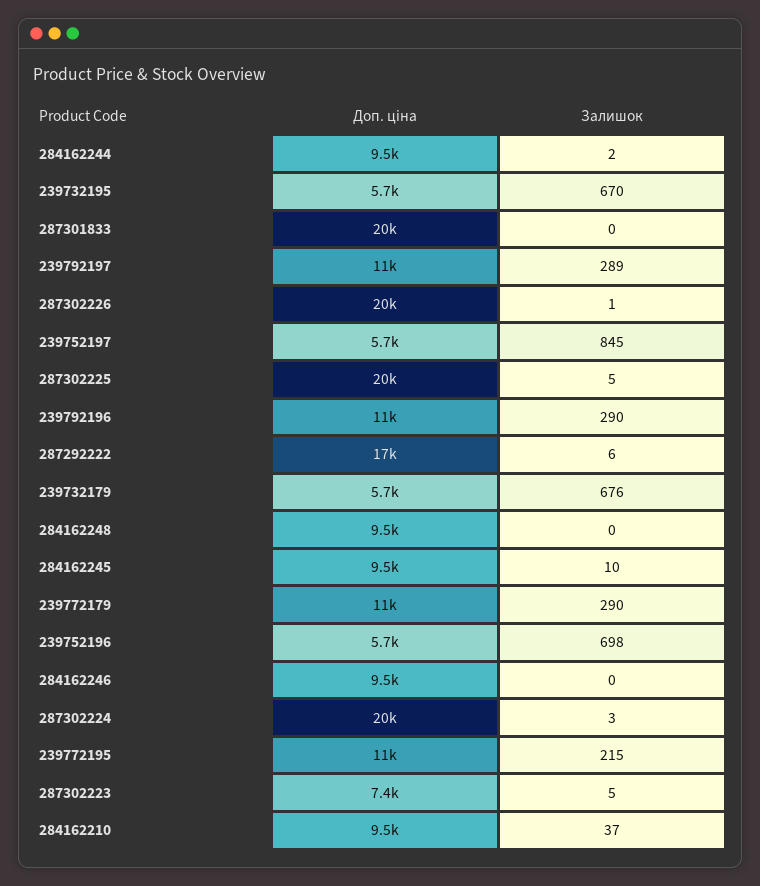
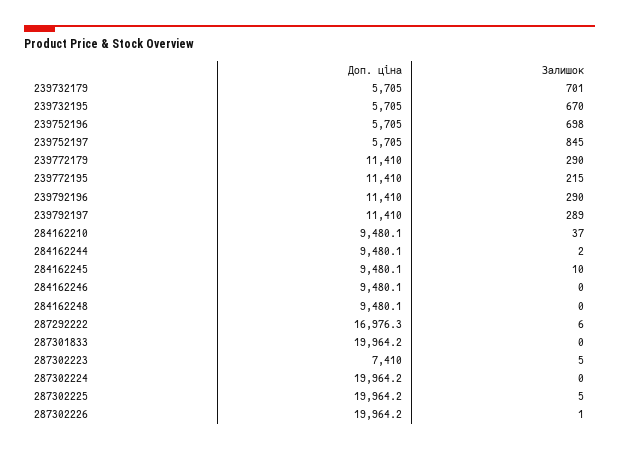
Залишок, 239732179: 676 -> 701
Залишок, 287302224: 3 -> 0

